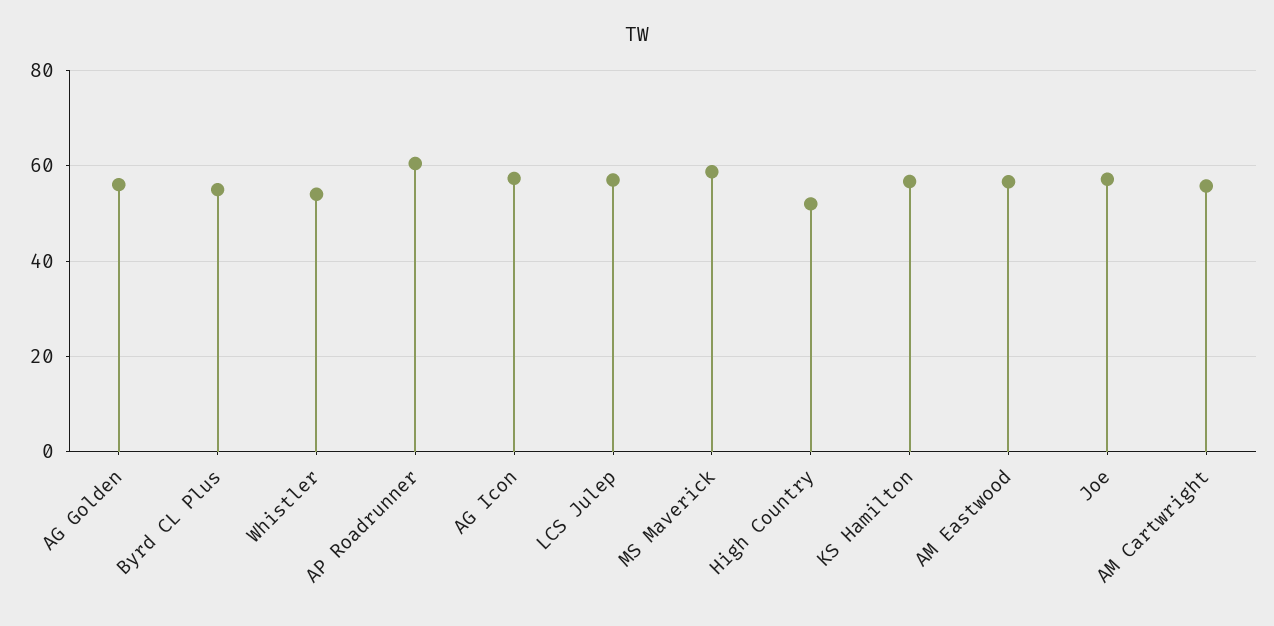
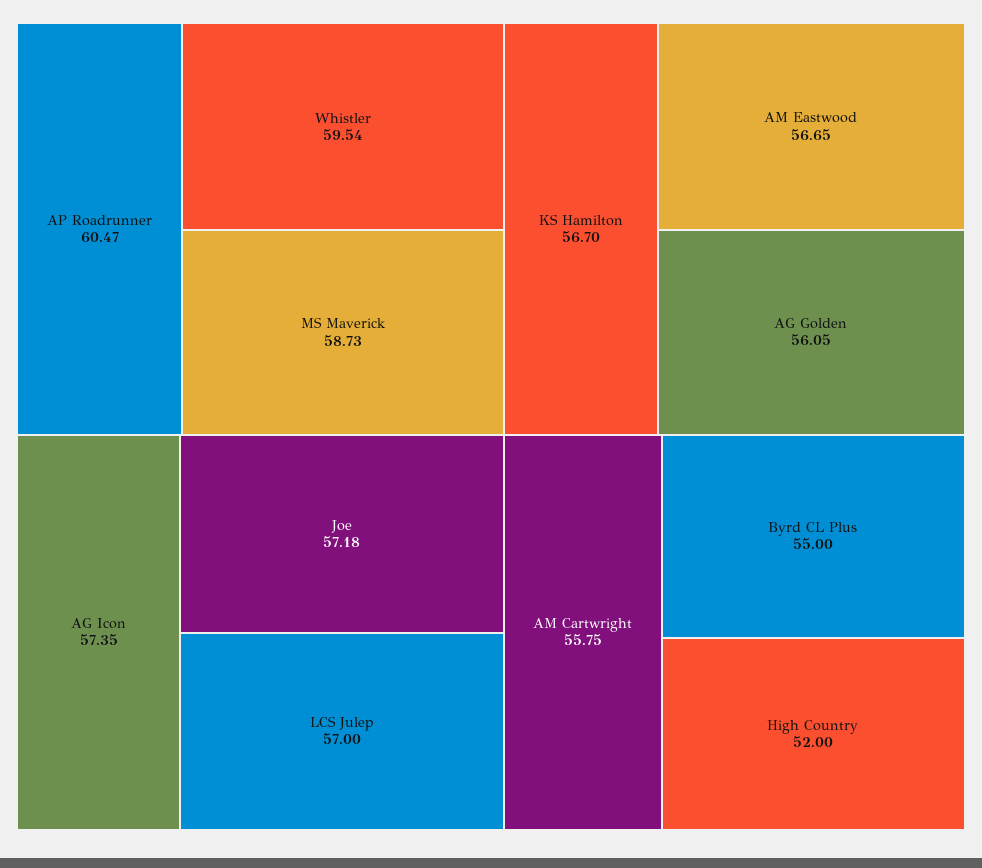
Whistler: 54 -> 59.54

